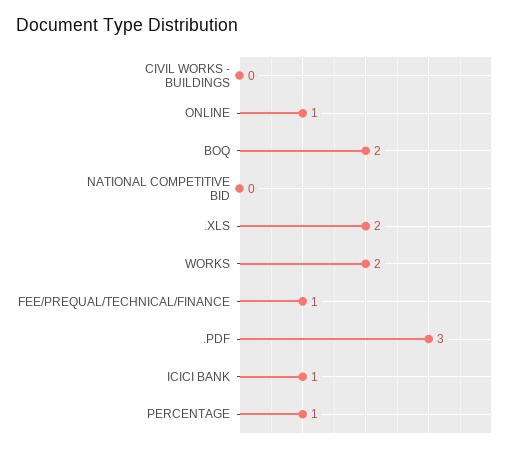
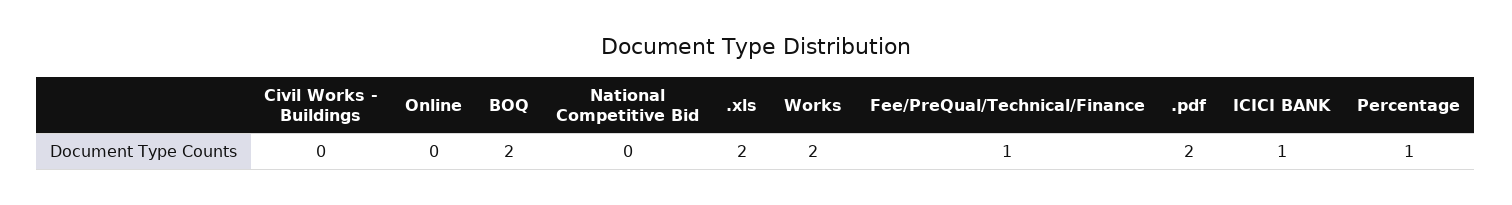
ONLINE: 1 -> 0
.PDF: 3 -> 2

